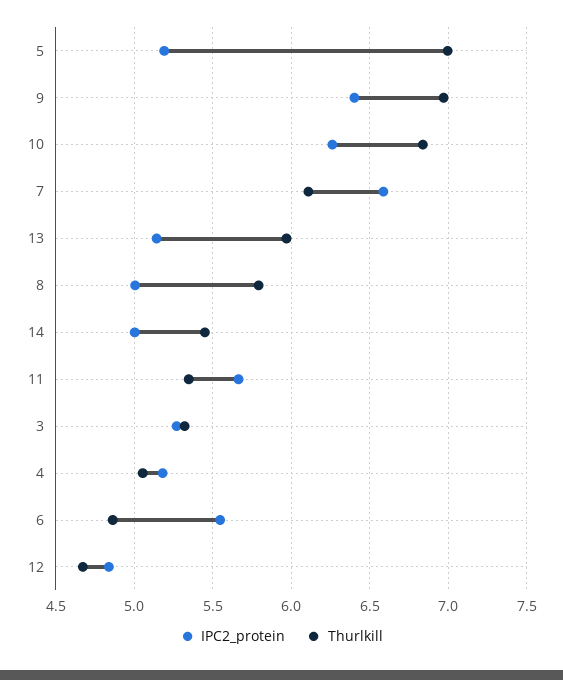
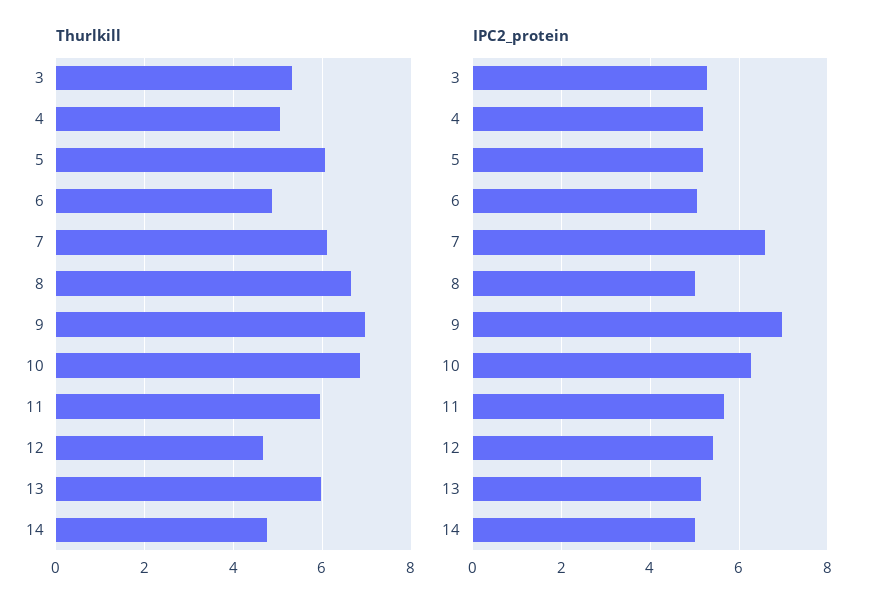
Thurlkill, 5: 7 -> 6
IPC2_protein, 9: 6.4 -> 7
Thurlkill, 8: 5.8 -> 6.6
Thurlkill, 14: 5.45 -> 4.8
Thurlkill, 11: 5.35 -> 6
IPC2_protein, 6: 5.55 -> 5
IPC2_protein, 12: 4.85 -> 5.4

